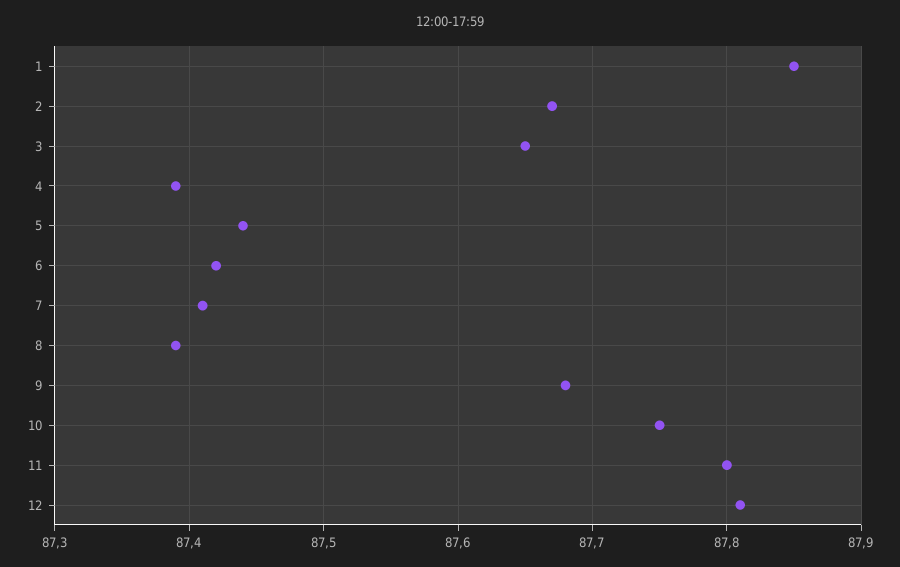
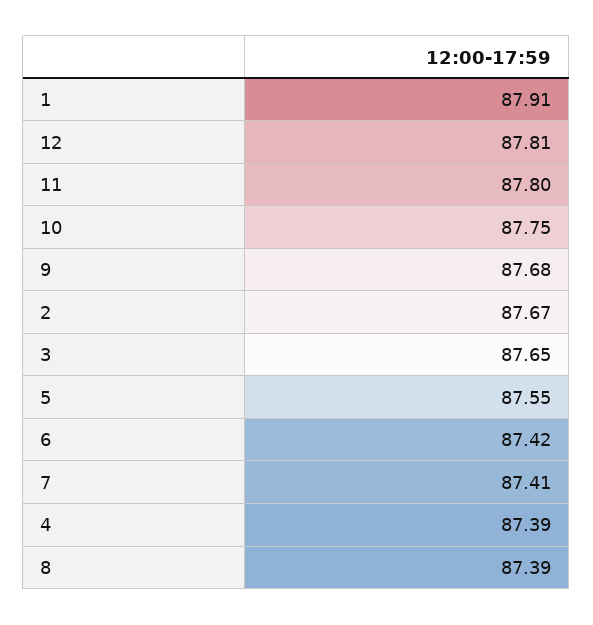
1: 87.85 -> 87.91
5: 87.44 -> 87.55

